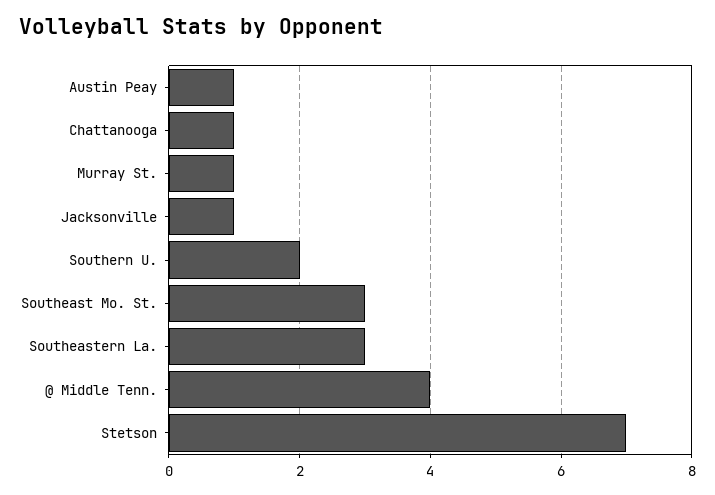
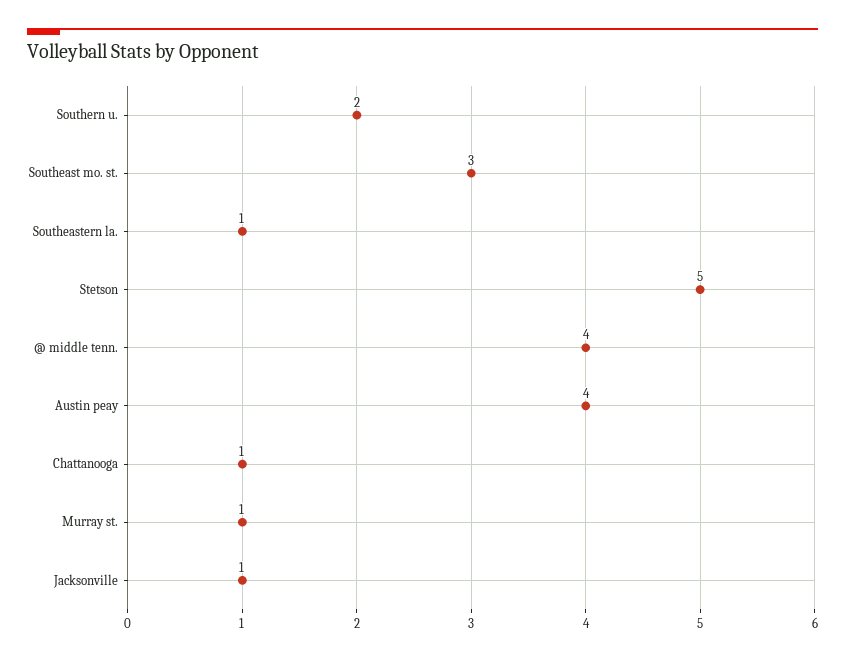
Austin Peay: 1 -> 4
Southeastern La.: 3 -> 1
Stetson: 7 -> 5

